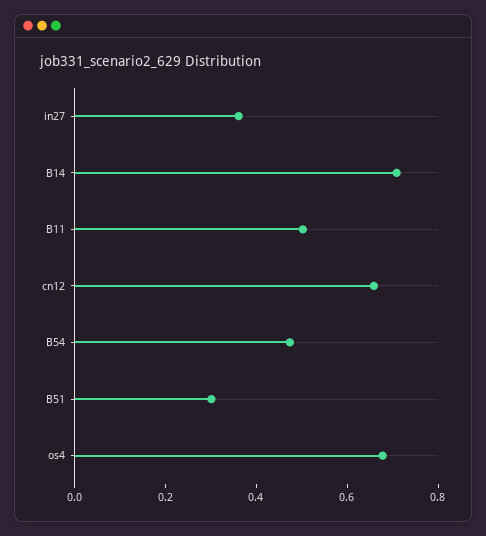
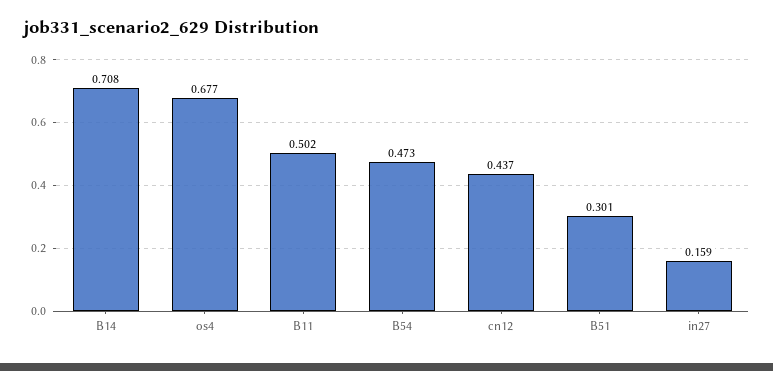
in27: 0.35 -> 0.159
cn12: 0.65 -> 0.437

